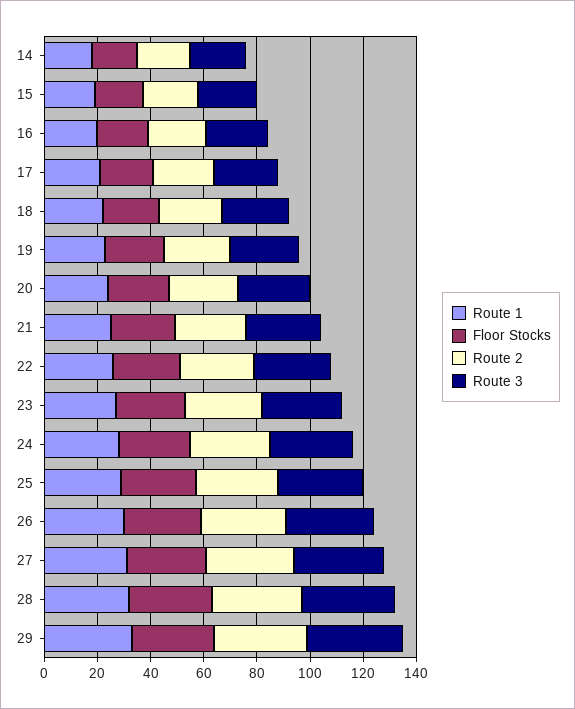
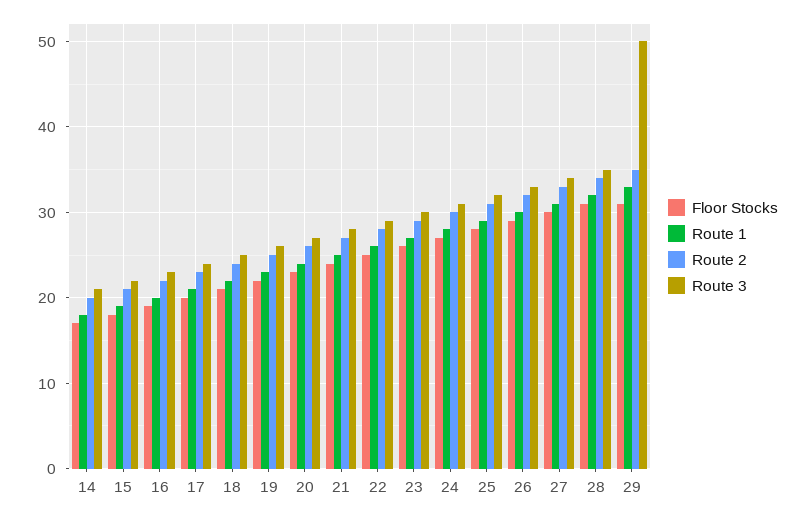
Route 3, 29: 35 -> 50

